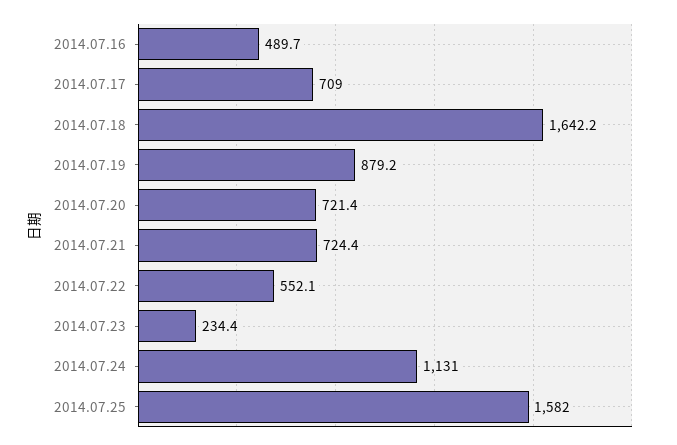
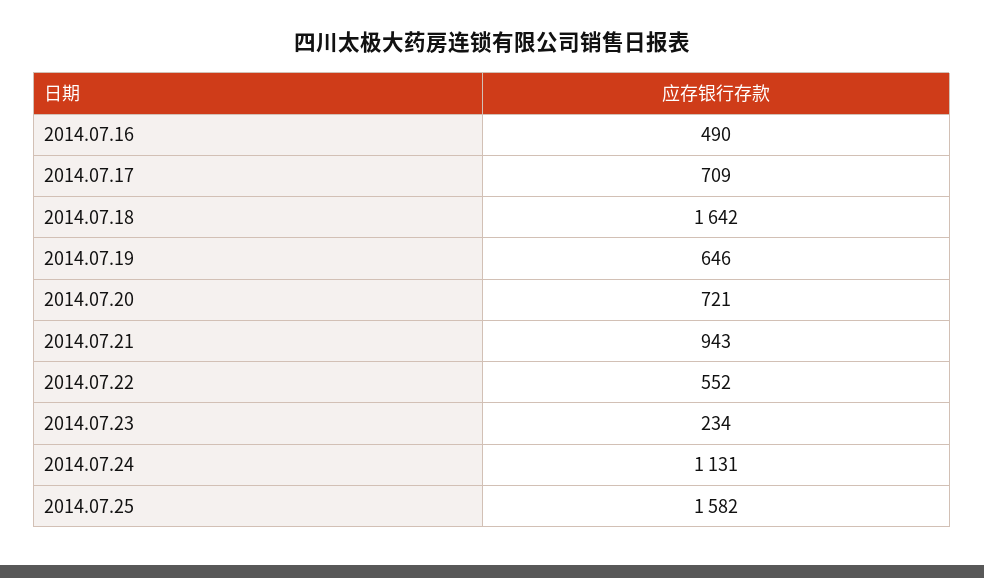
2014.07.19: 879.2 -> 646
2014.07.21: 724.4 -> 943

